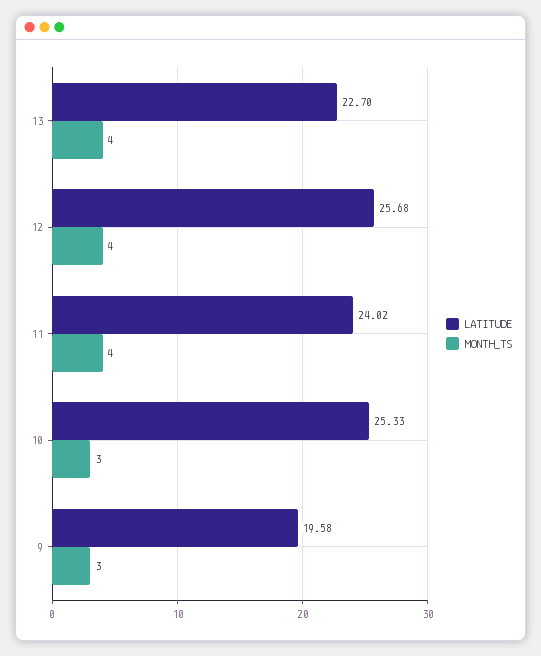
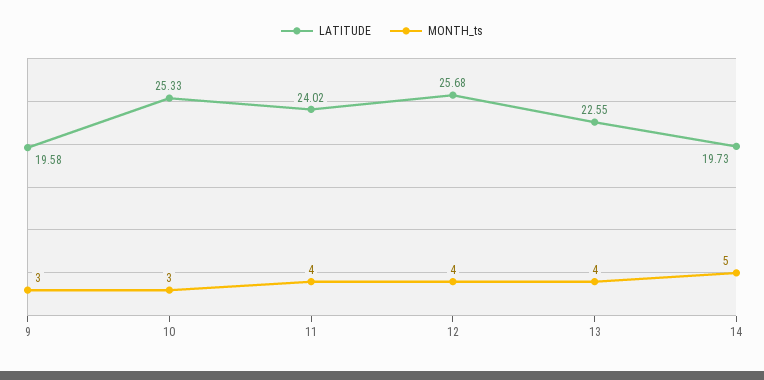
LATITUDE, 13: 22.7 -> 22.55
LATITUDE, 14: none -> 19.73
MONTH_TS, 14: none -> 5

